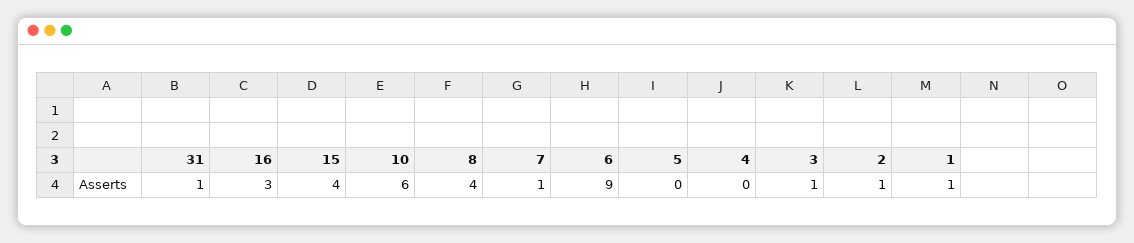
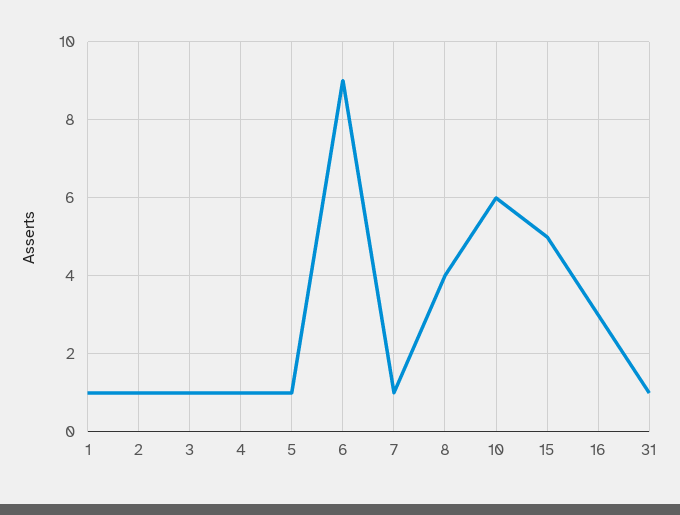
15: 4 -> 5
5: 0 -> 1
4: 0 -> 1

